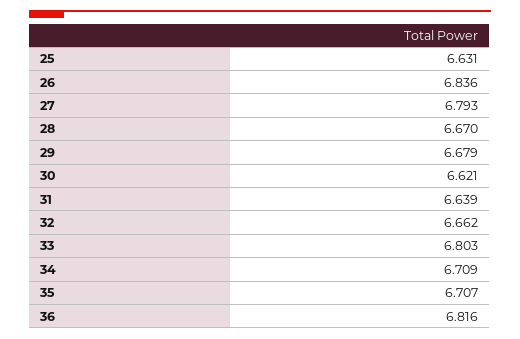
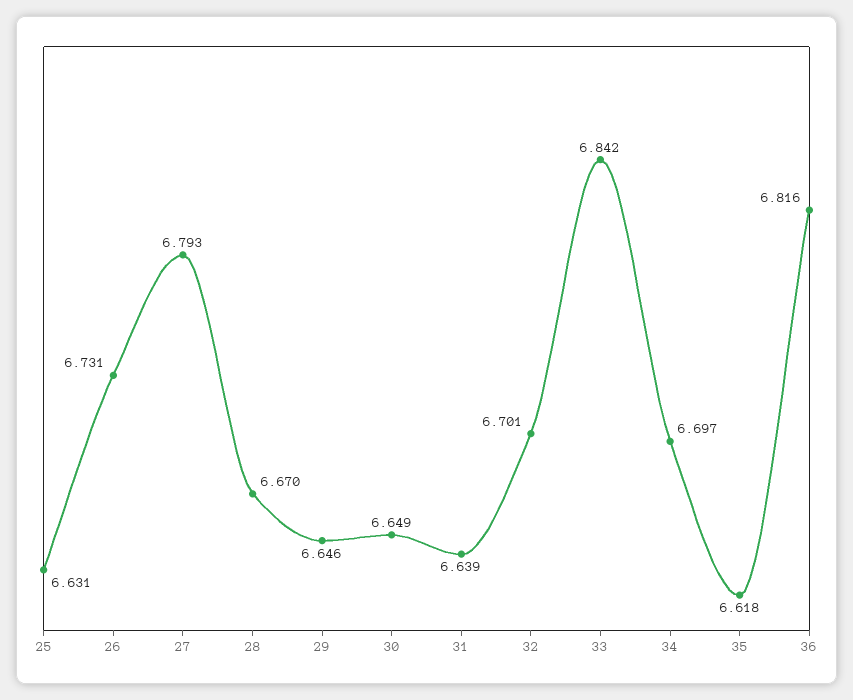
26: 6.836 -> 6.731
29: 6.679 -> 6.646
30: 6.621 -> 6.649
32: 6.662 -> 6.701
33: 6.803 -> 6.842
34: 6.709 -> 6.697
35: 6.707 -> 6.618

